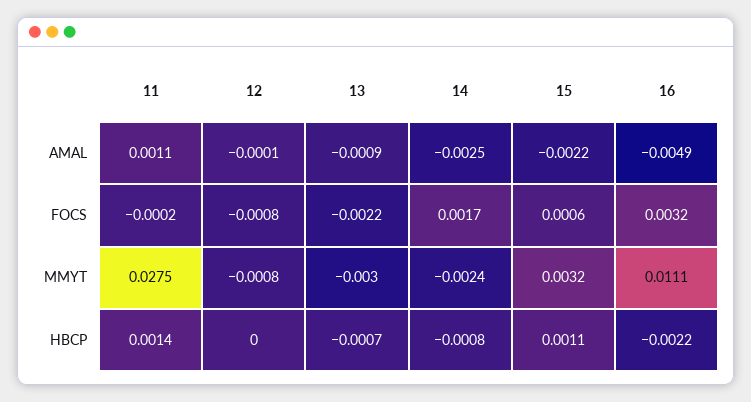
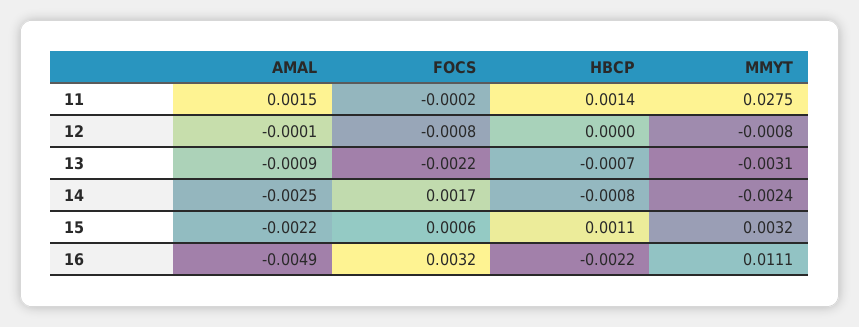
11, AMAL: 0.0011 -> 0.0015
13, MMYT: -0.003 -> -0.0031

